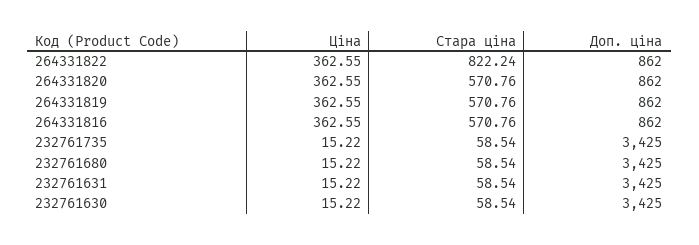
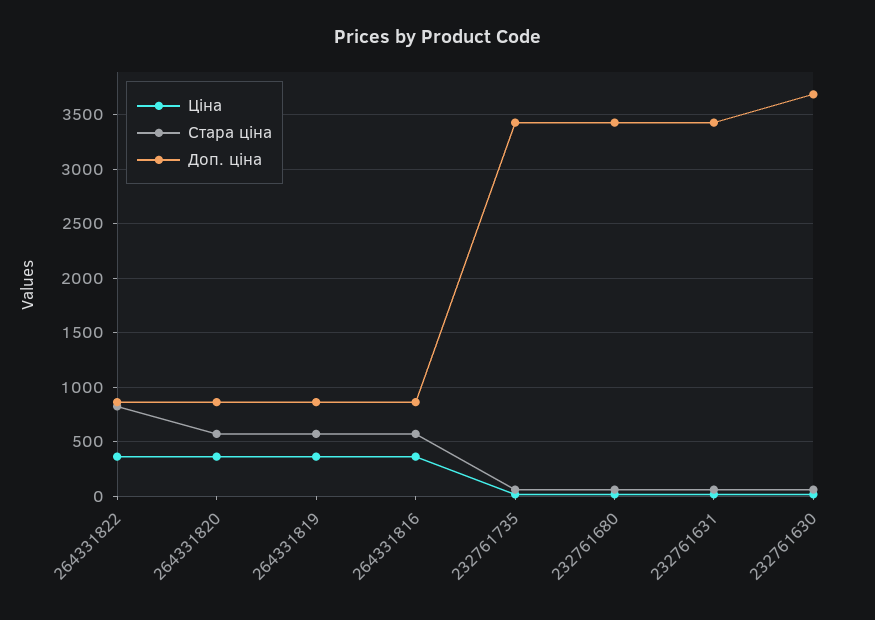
Доп. ціна, 232761630: 3425 -> 3700

